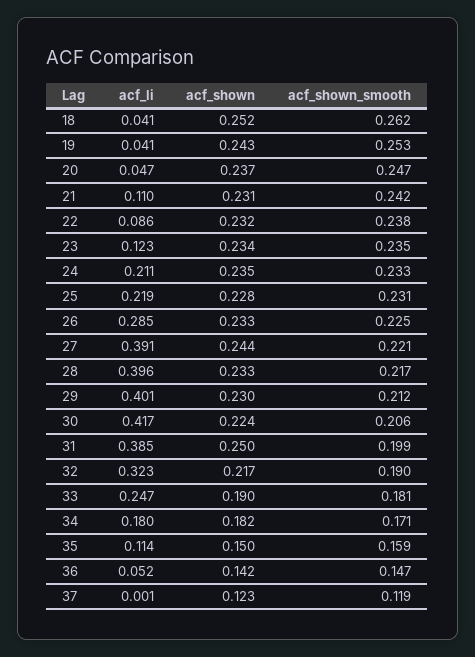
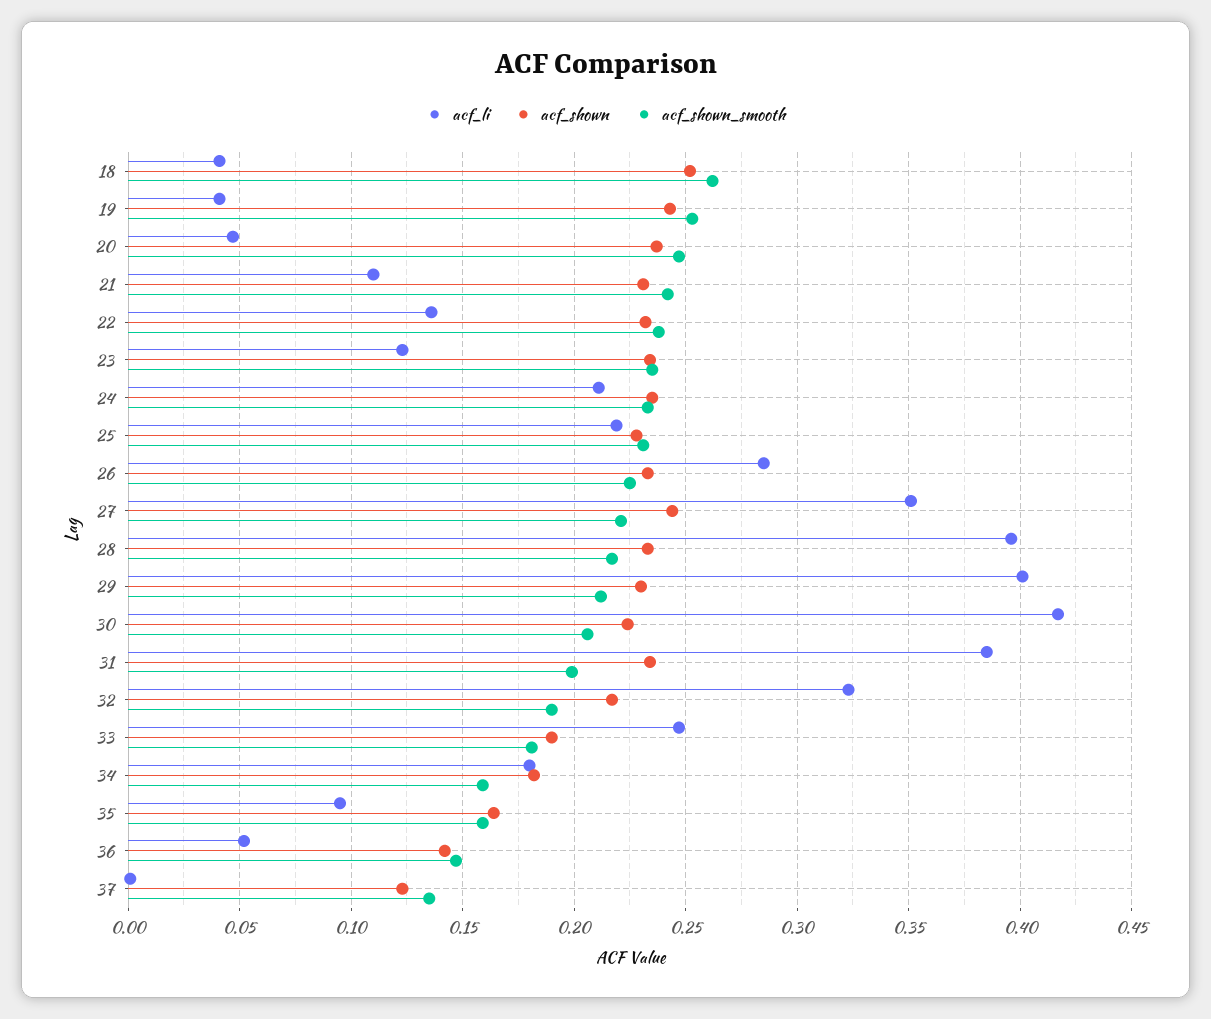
acf_li, 22: 0.086 -> 0.135
acf_li, 27: 0.391 -> 0.35
acf_shown, 31: 0.25 -> 0.235
acf_shown_smooth, 34: 0.171 -> 0.16
acf_li, 35: 0.114 -> 0.095
acf_shown, 35: 0.15 -> 0.165
acf_shown_smooth, 37: 0.119 -> 0.135

